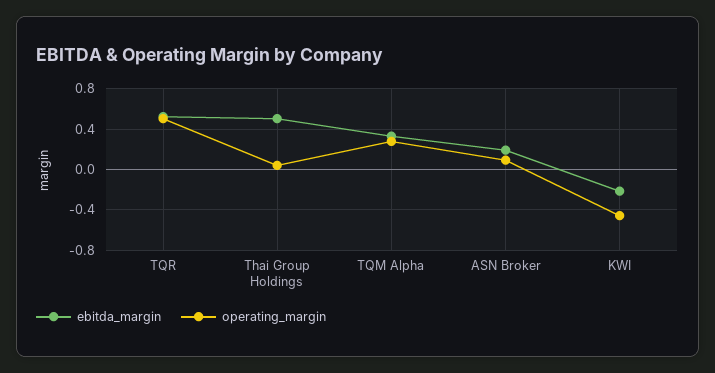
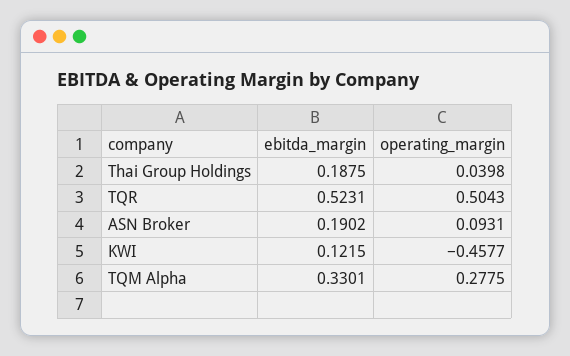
ebitda_margin, Thai Group Holdings: 0.5 -> 0.1875
ebitda_margin, KWI: -0.2 -> 0.1215

